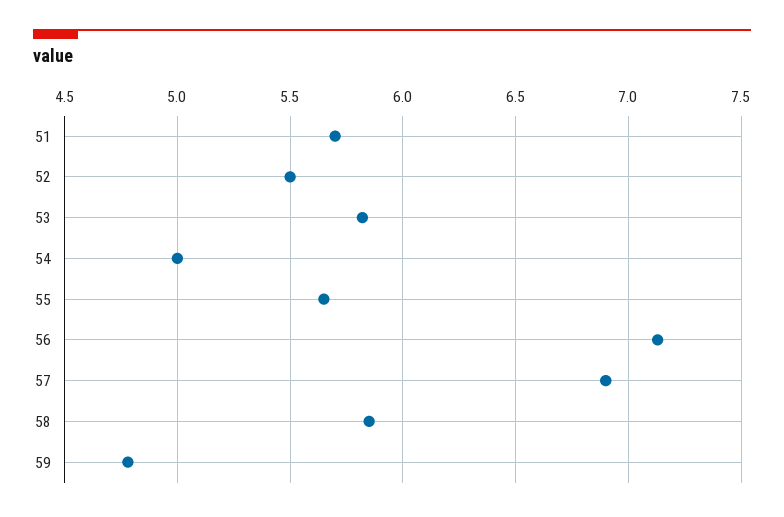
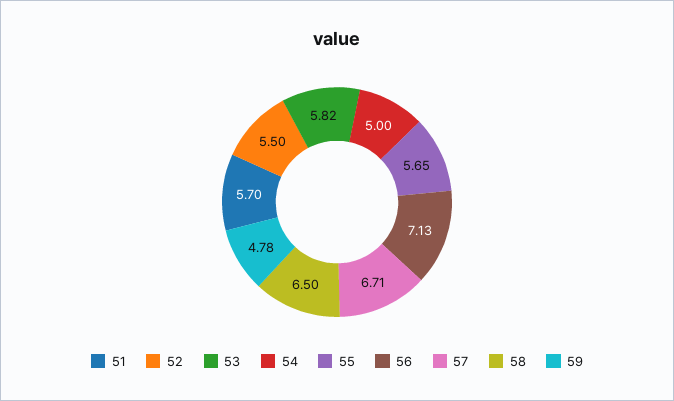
57: 6.9 -> 6.71
58: 5.85 -> 6.5

